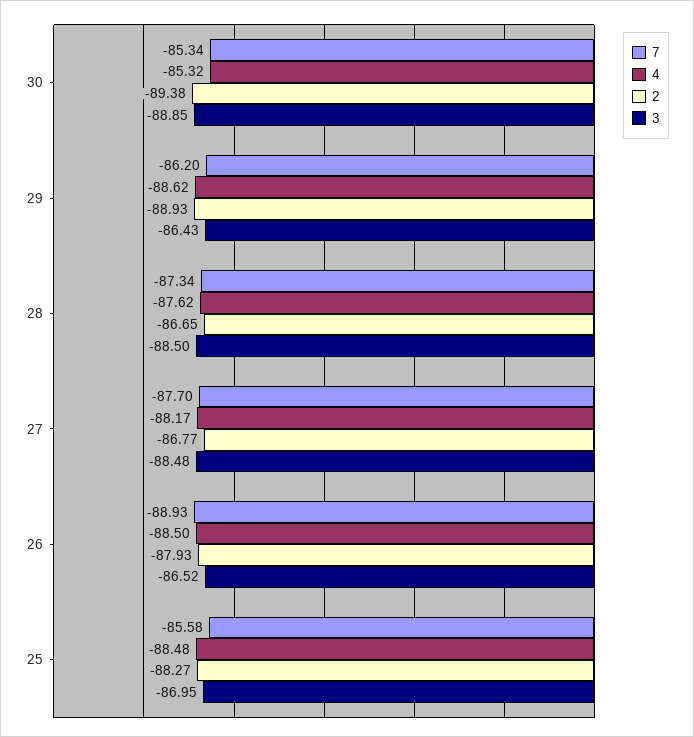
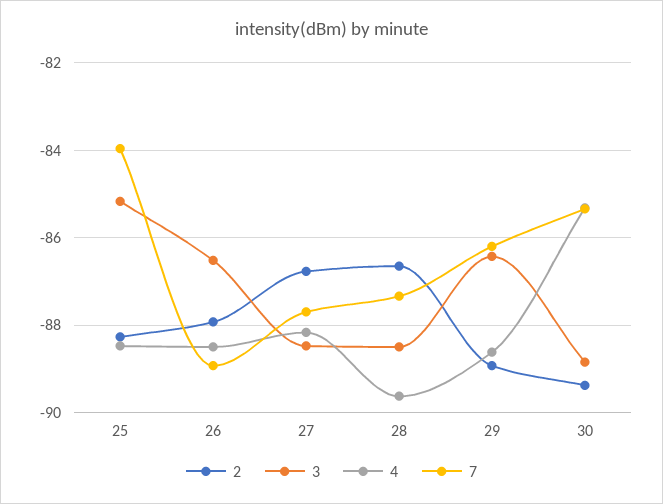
4, 28: -87.62 -> -89.6
7, 25: -85.58 -> -84
3, 25: -86.95 -> -85.2

